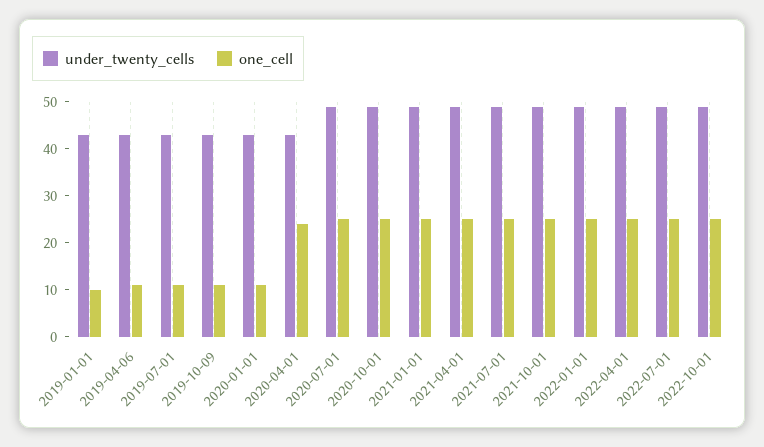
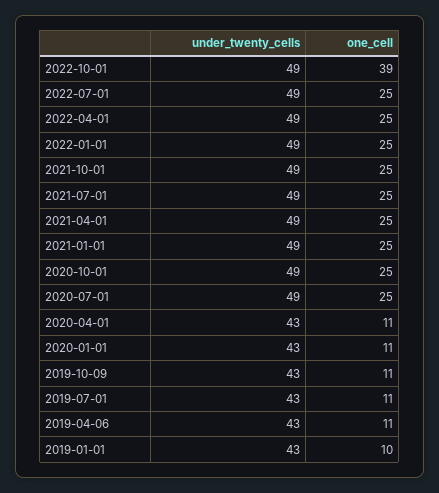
one_cell, 2020-04-01: 25 -> 11
one_cell, 2022-10-01: 25 -> 39

